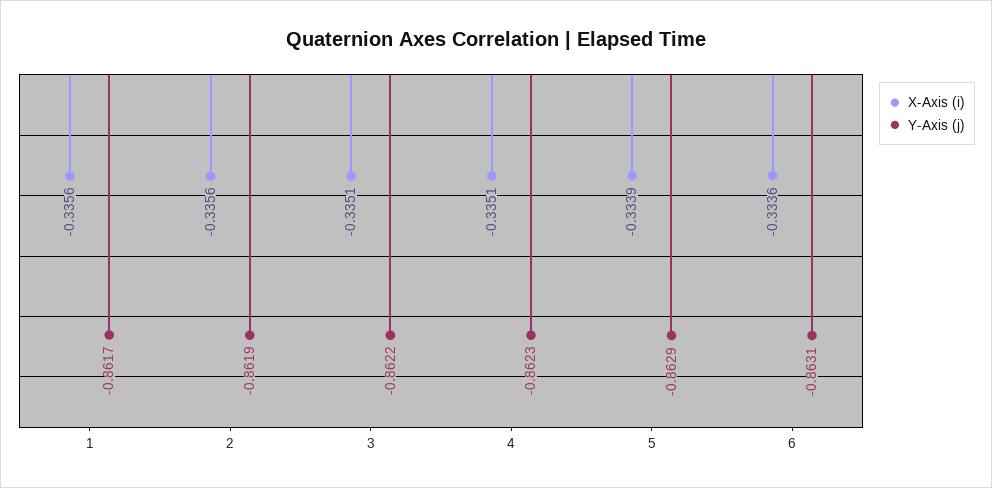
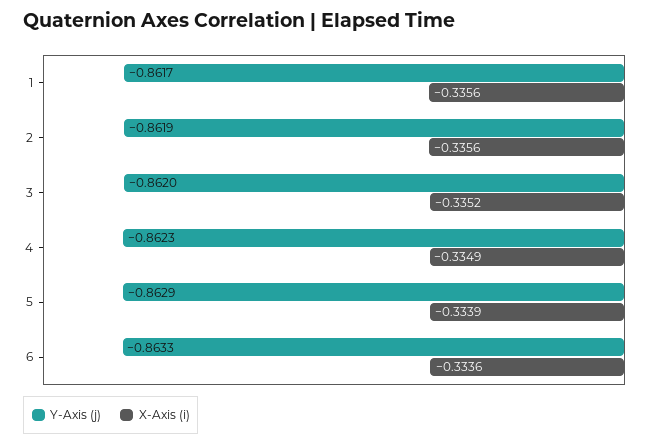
X-Axis (i), 3: -0.3351 -> -0.3352
Y-Axis (j), 3: -0.8622 -> -0.862
X-Axis (i), 4: -0.3351 -> -0.3349
Y-Axis (j), 6: -0.8631 -> -0.8633

